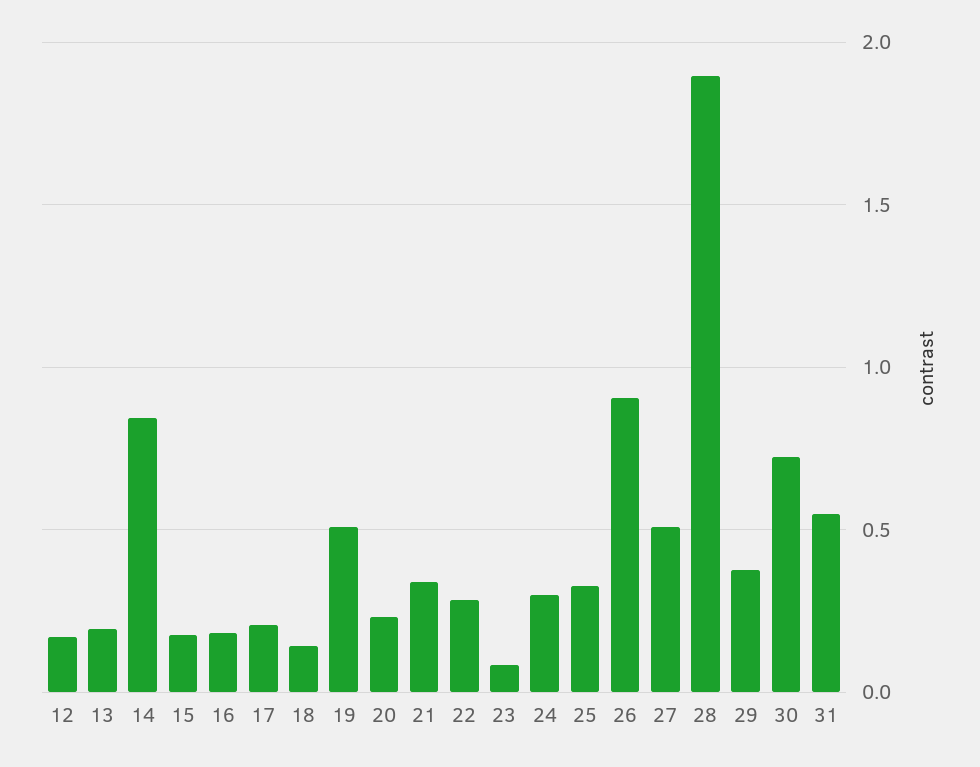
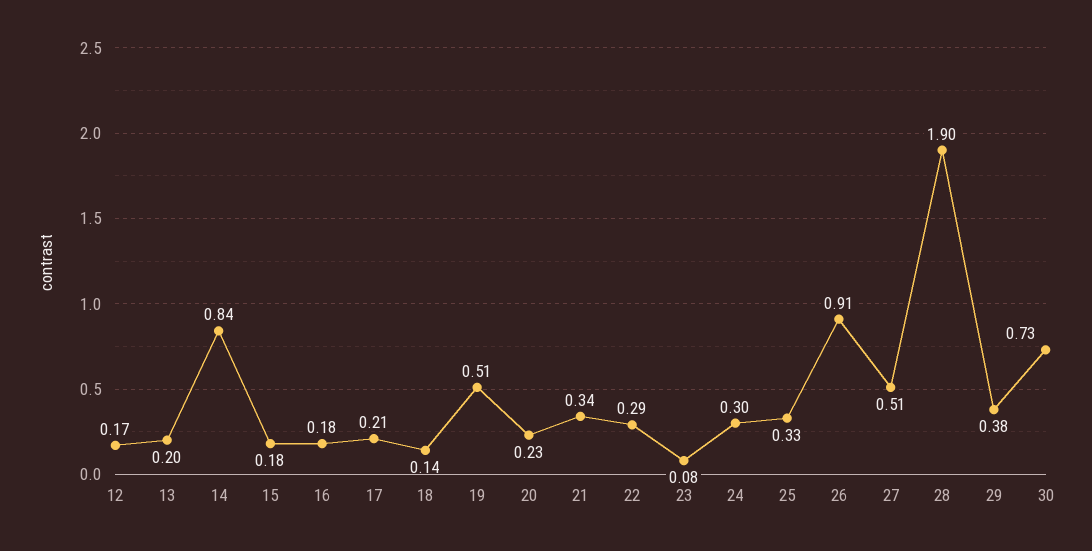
31: 0.55 -> none

